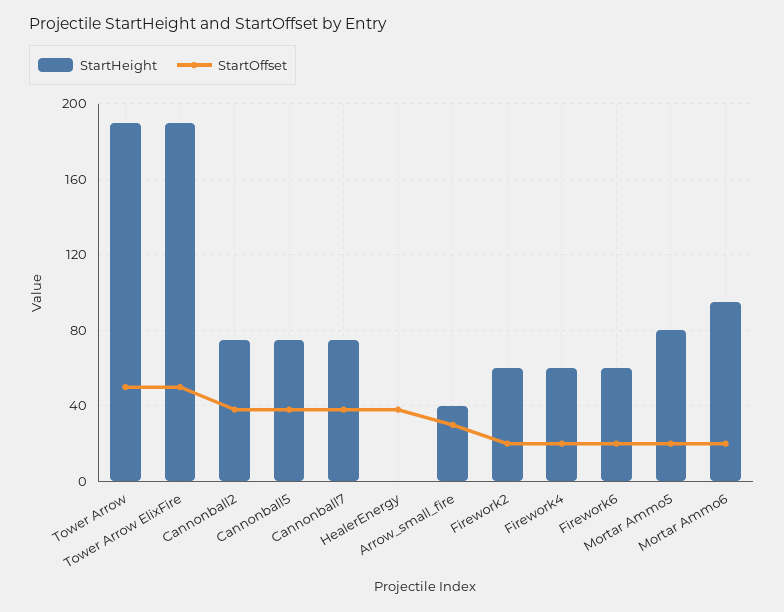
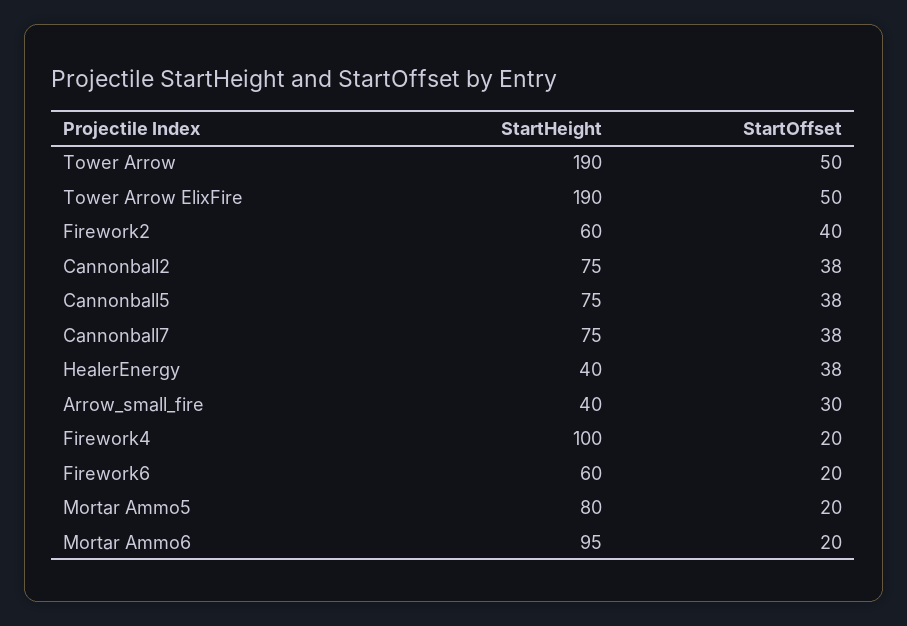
StartHeight, HealerEnergy: 0 -> 40
StartOffset, Firework2: 20 -> 40
StartHeight, Firework4: 60 -> 100

